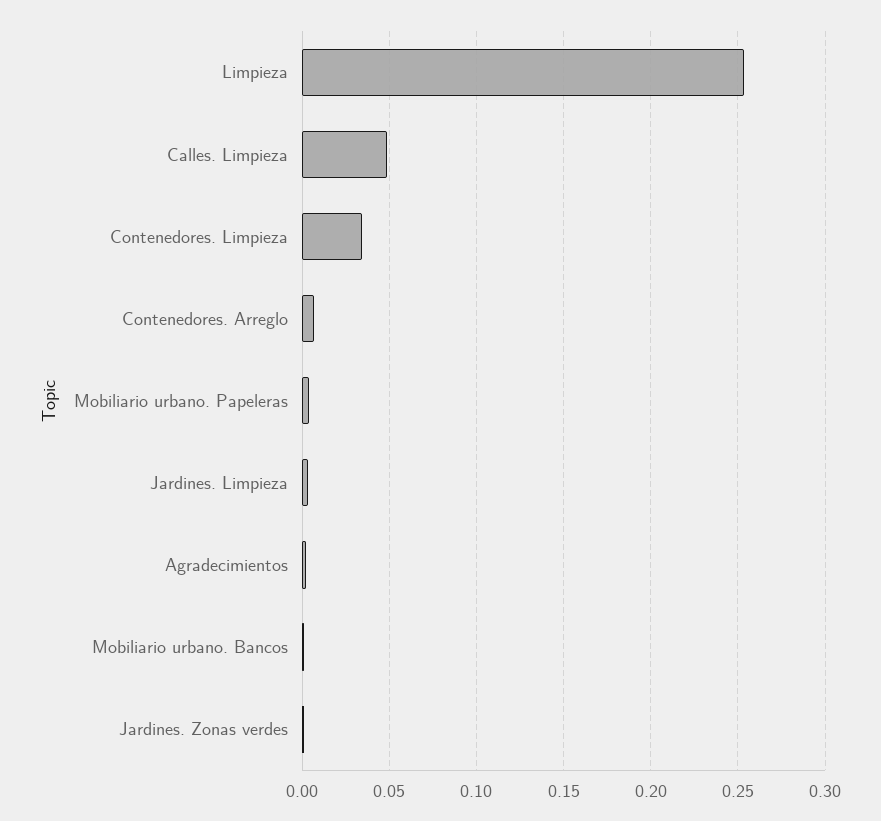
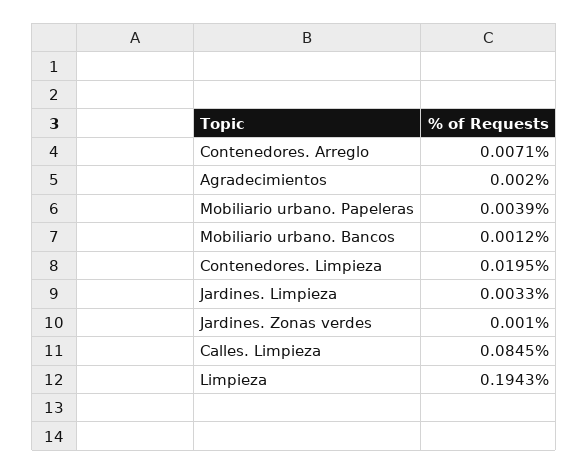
Limpieza: 0.255 -> 0.1943
Calles. Limpieza: 0.05 -> 0.0845
Contenedores. Limpieza: 0.035 -> 0.0195

